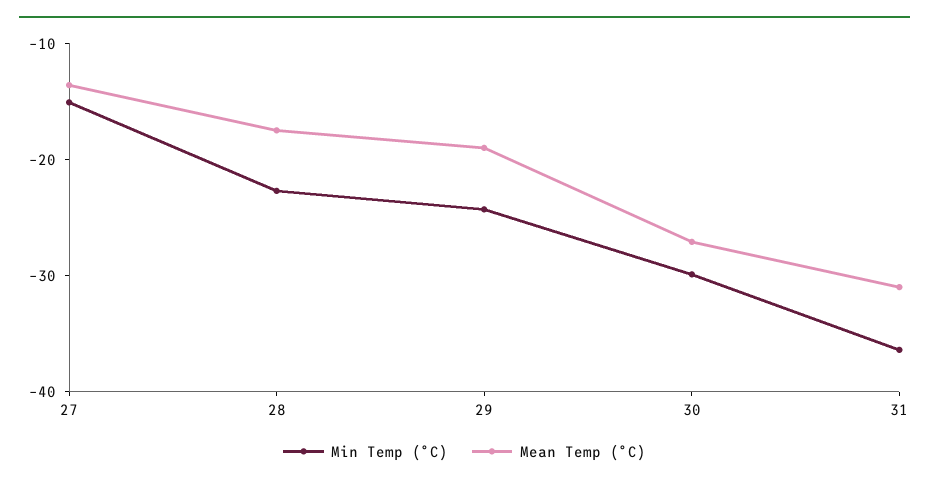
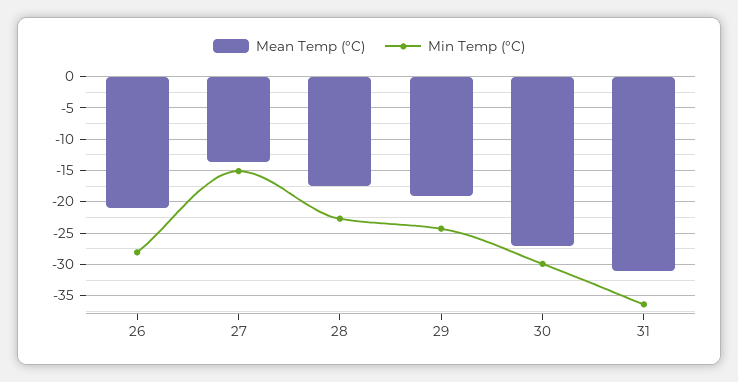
Mean Temp (°C), 26: none -> -21
Min Temp (°C), 26: none -> -28

